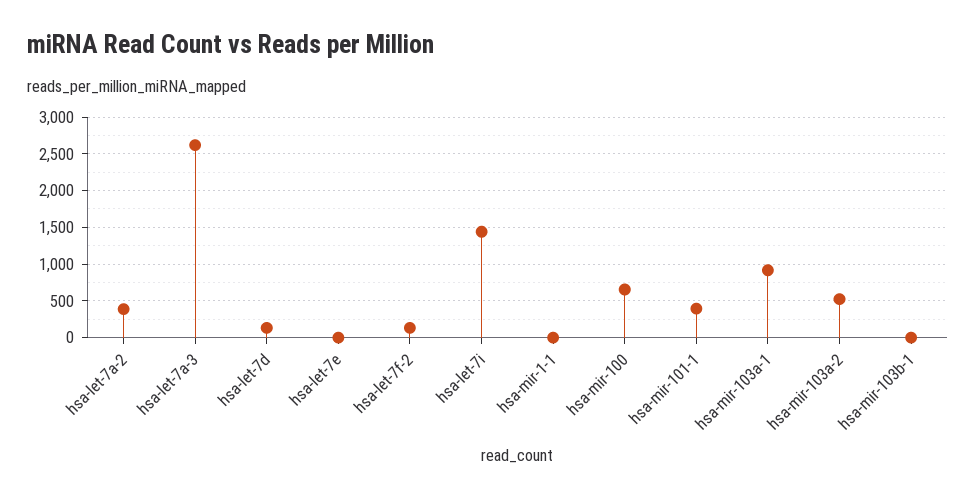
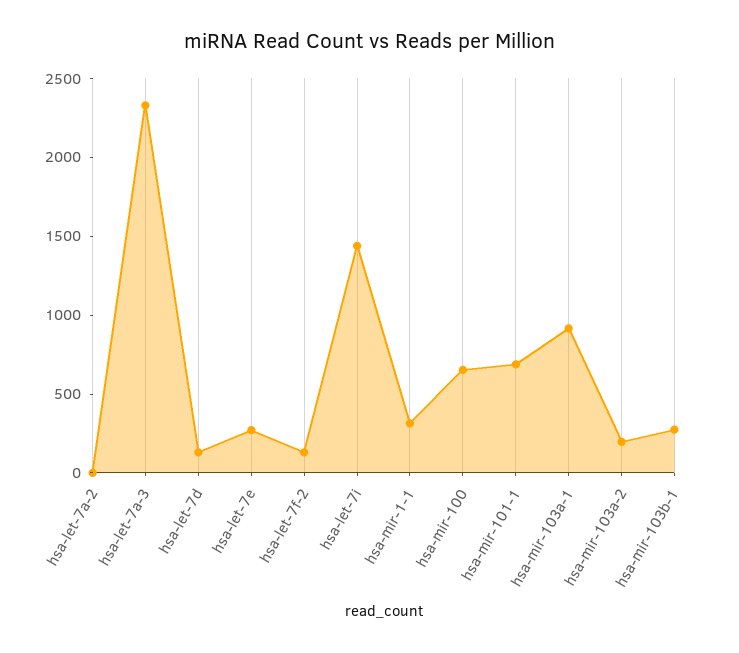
hsa-let-7a-2: 400 -> 0
hsa-let-7a-3: 2600 -> 2300
hsa-let-7e: 0 -> 300
hsa-mir-1-1: 0 -> 300
hsa-mir-101-1: 400 -> 700
hsa-mir-103a-2: 500 -> 200
hsa-mir-103b-1: 0 -> 300

